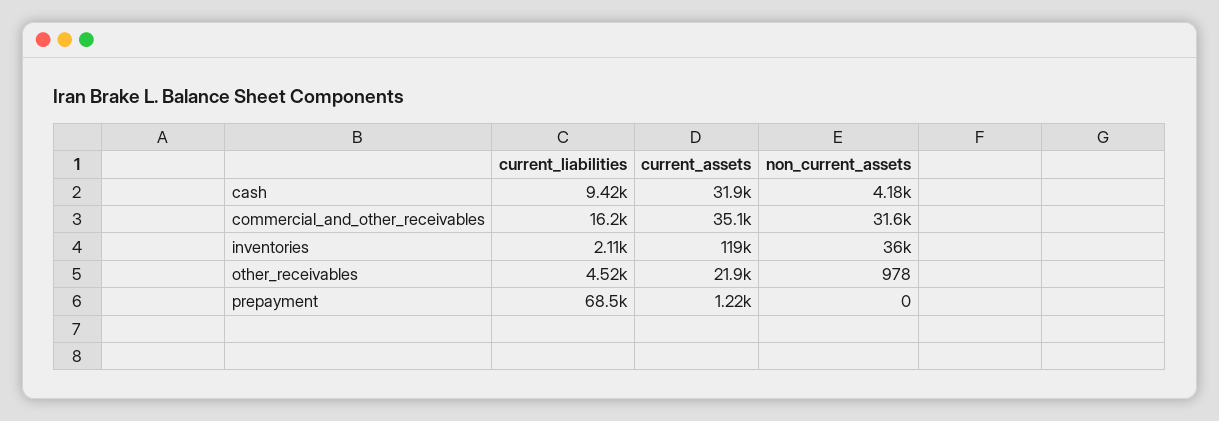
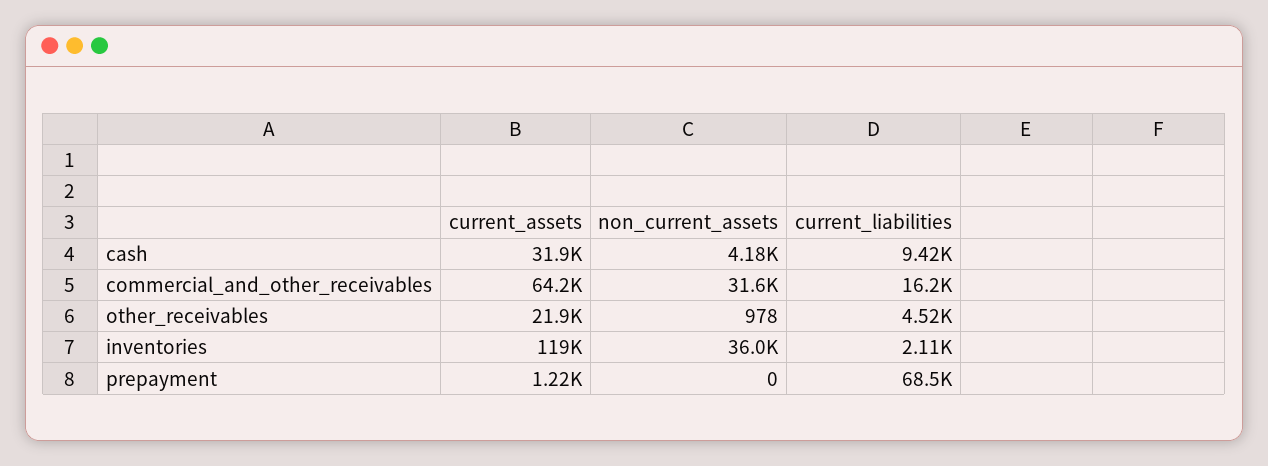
current_assets, commercial_and_other_receivables: 35100 -> 64200

